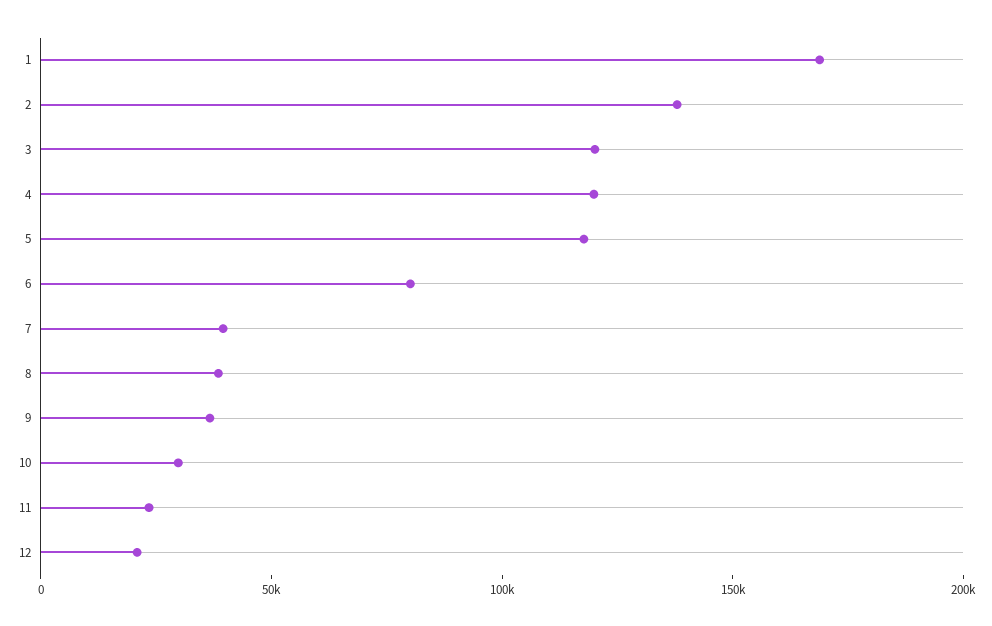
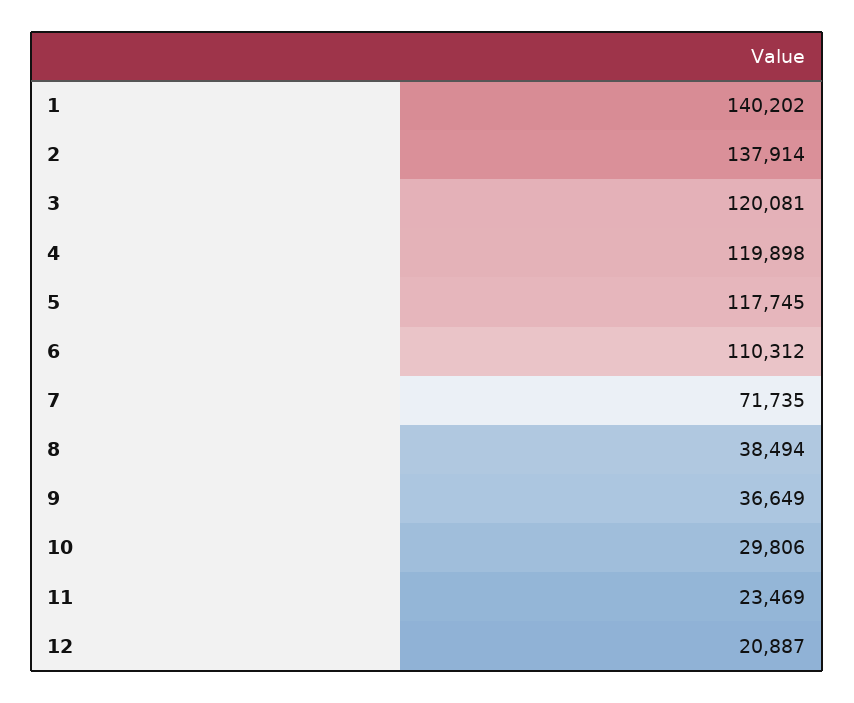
1: 170000 -> 140202
6: 80000 -> 110312
7: 40000 -> 71735

